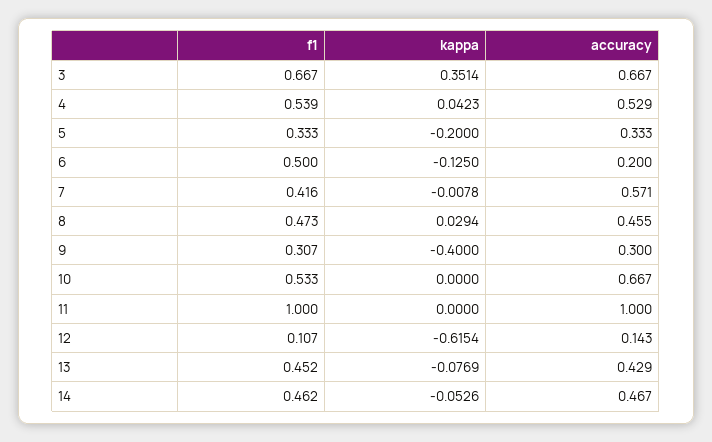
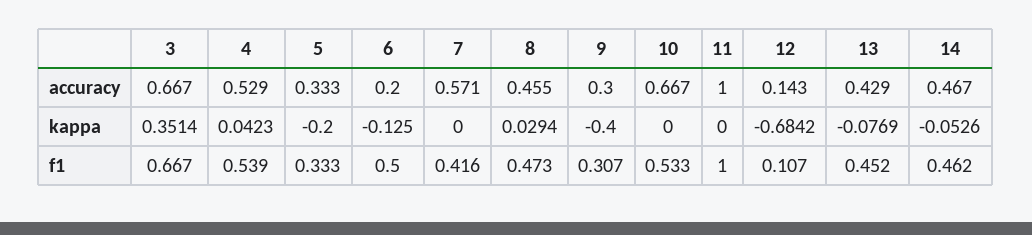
kappa, 7: -0.0078 -> 0
kappa, 12: -0.6154 -> -0.6842

